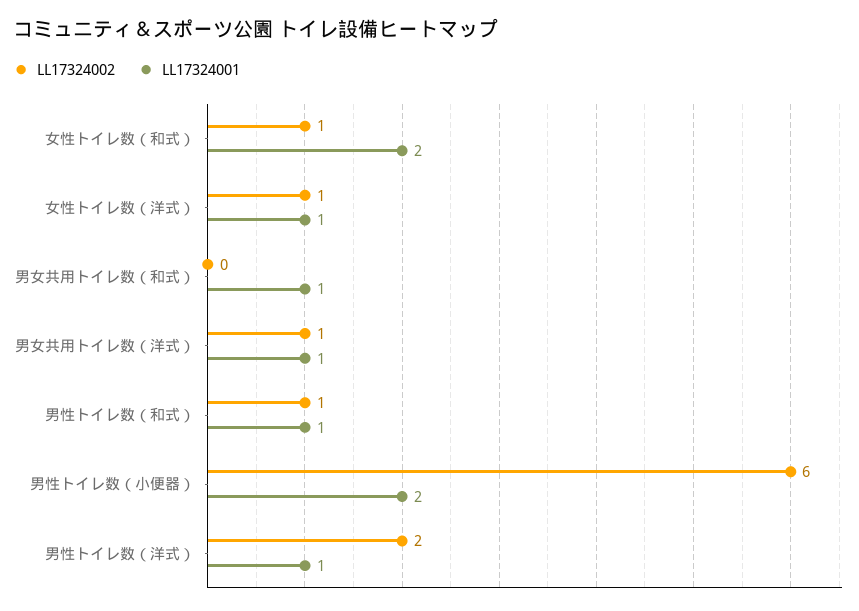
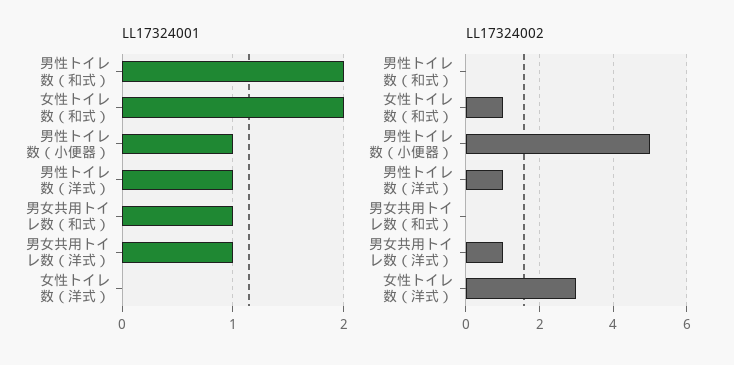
LL17324002, 女性トイレ数（洋式）: 1 -> 3
LL17324001, 女性トイレ数（洋式）: 1 -> 0
LL17324002, 男性トイレ数（和式）: 1 -> 0
LL17324001, 男性トイレ数（和式）: 1 -> 2
LL17324002, 男性トイレ数（小便器）: 6 -> 5
LL17324001, 男性トイレ数（小便器）: 2 -> 1
LL17324002, 男性トイレ数（洋式）: 2 -> 1

